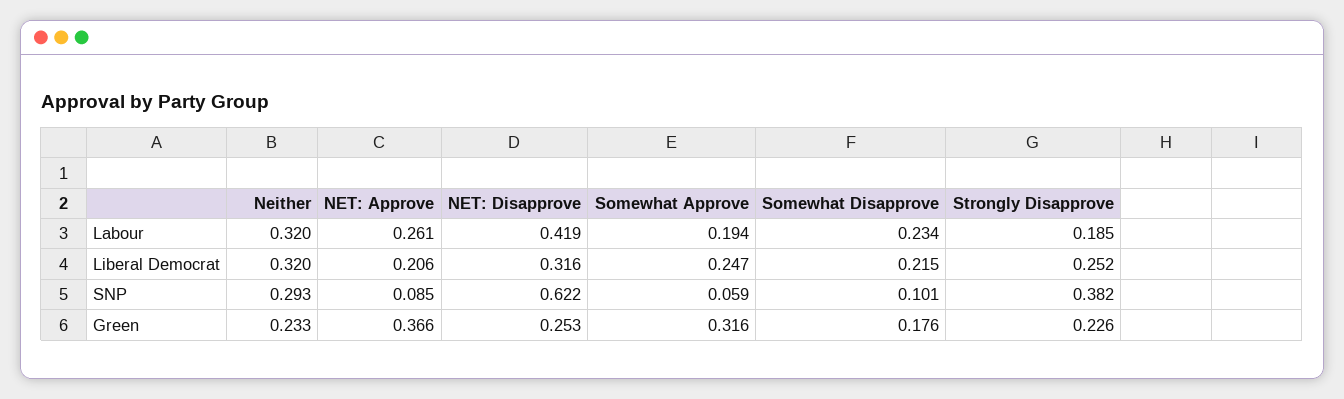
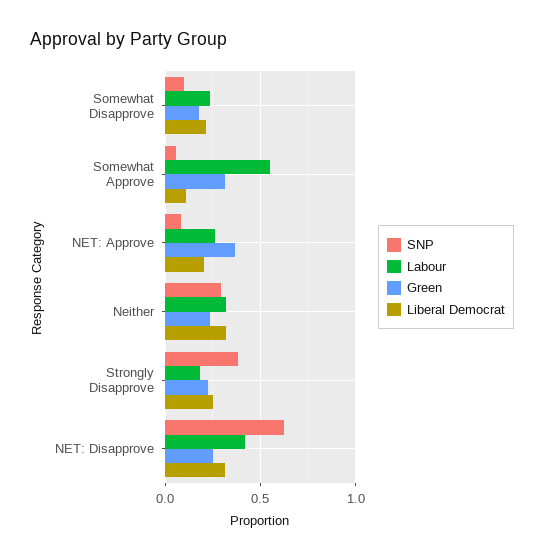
Labour, Somewhat Approve: 0.194 -> 0.55
Liberal Democrat, Somewhat Approve: 0.247 -> 0.1

